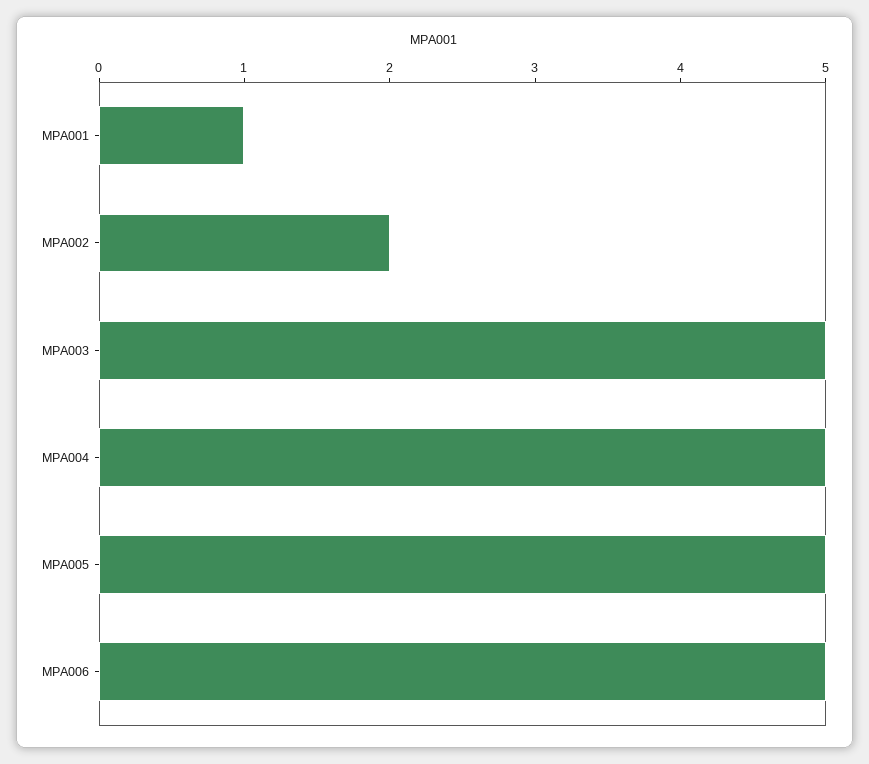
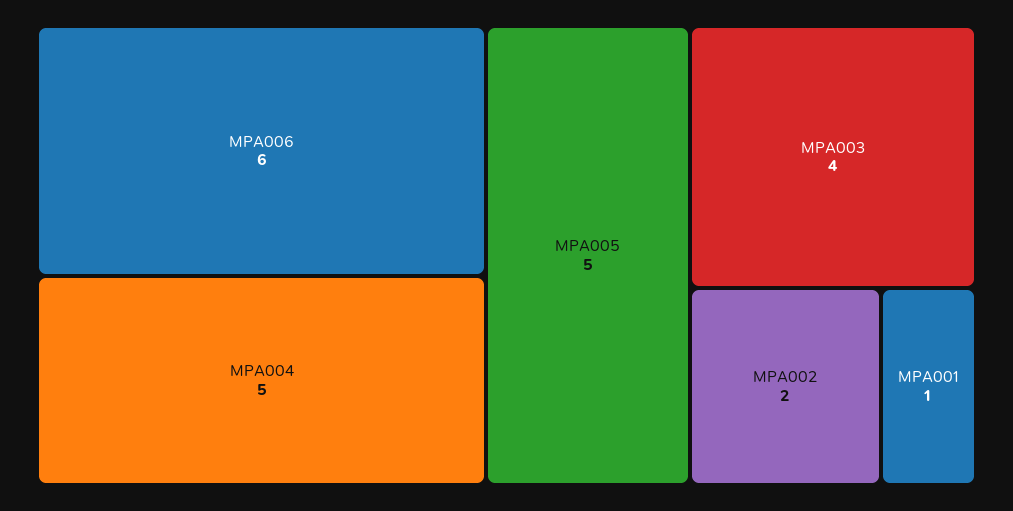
MPA003: 5 -> 4
MPA006: 5 -> 6

